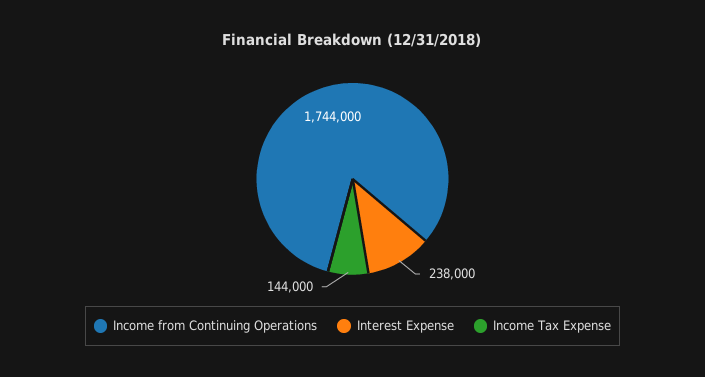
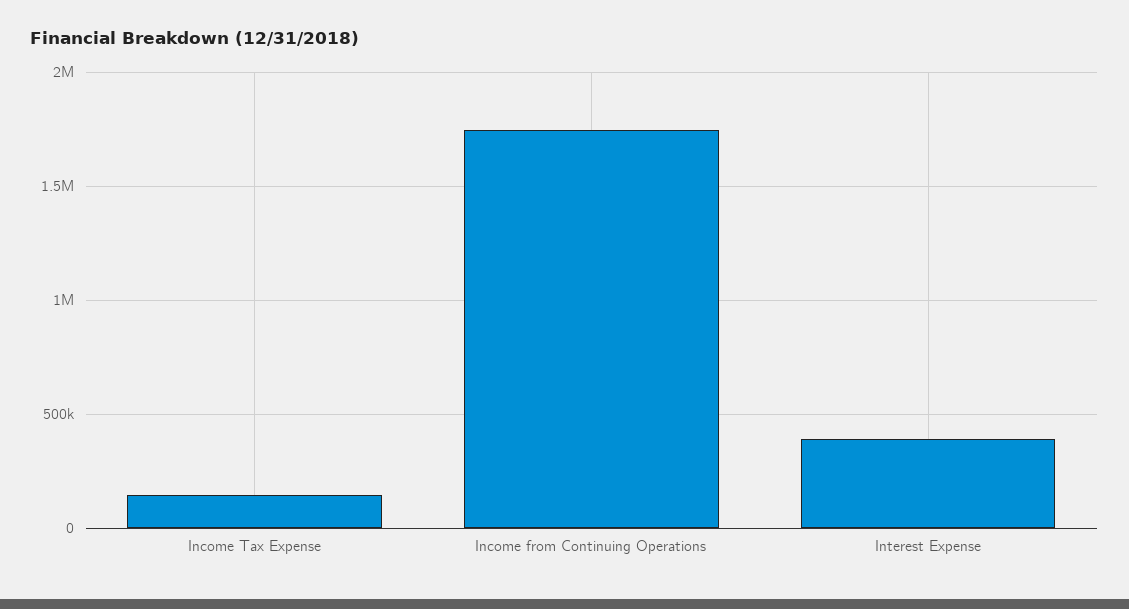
Interest Expense: 238000 -> 400000

